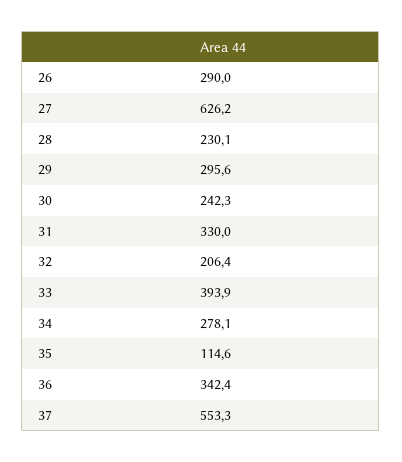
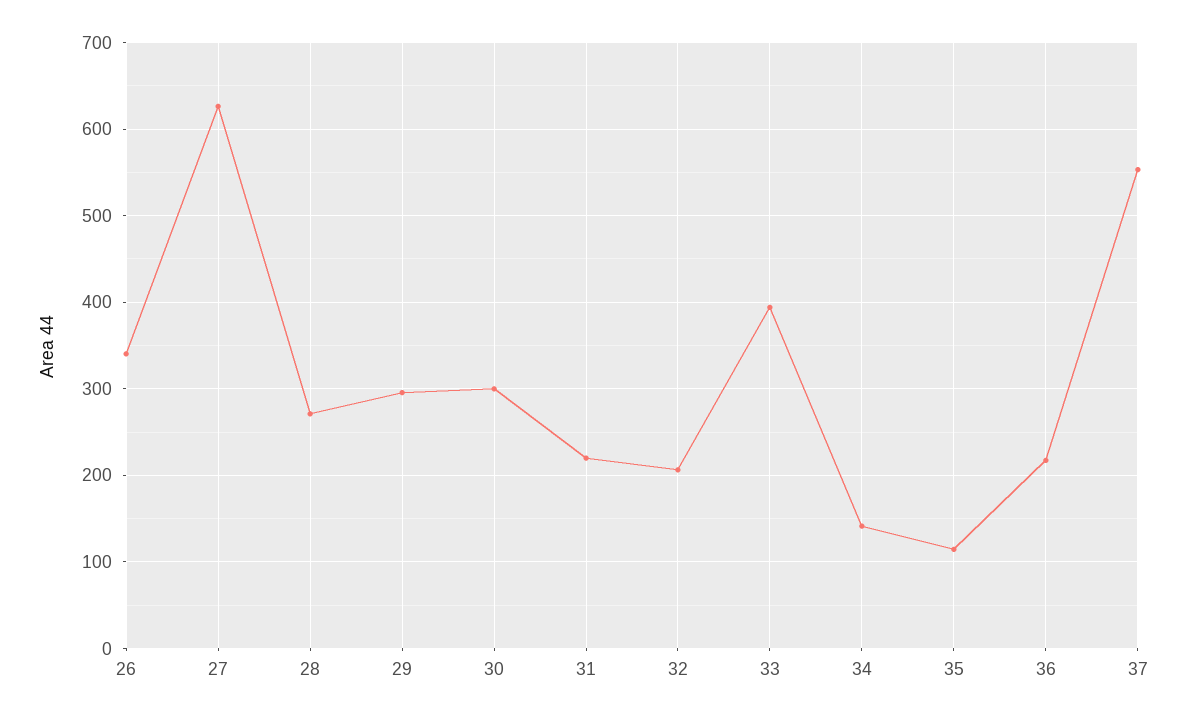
26: 290 -> 340
28: 230.1 -> 270
30: 242.3 -> 300
31: 330 -> 220
34: 278.1 -> 140
36: 342.4 -> 220

